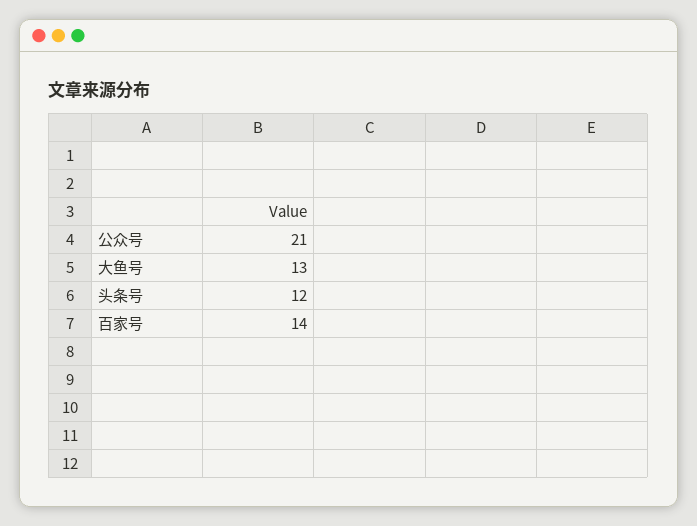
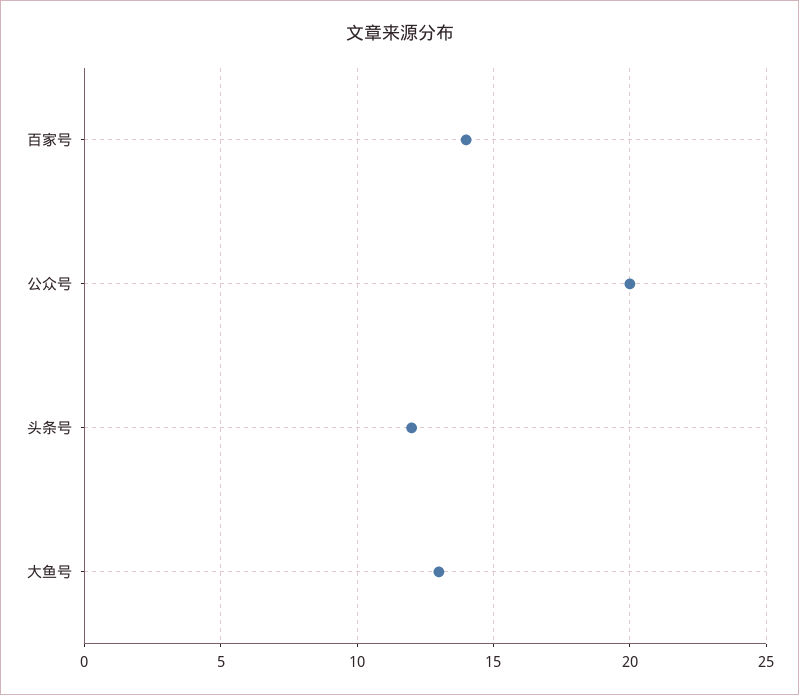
公众号: 21 -> 20

